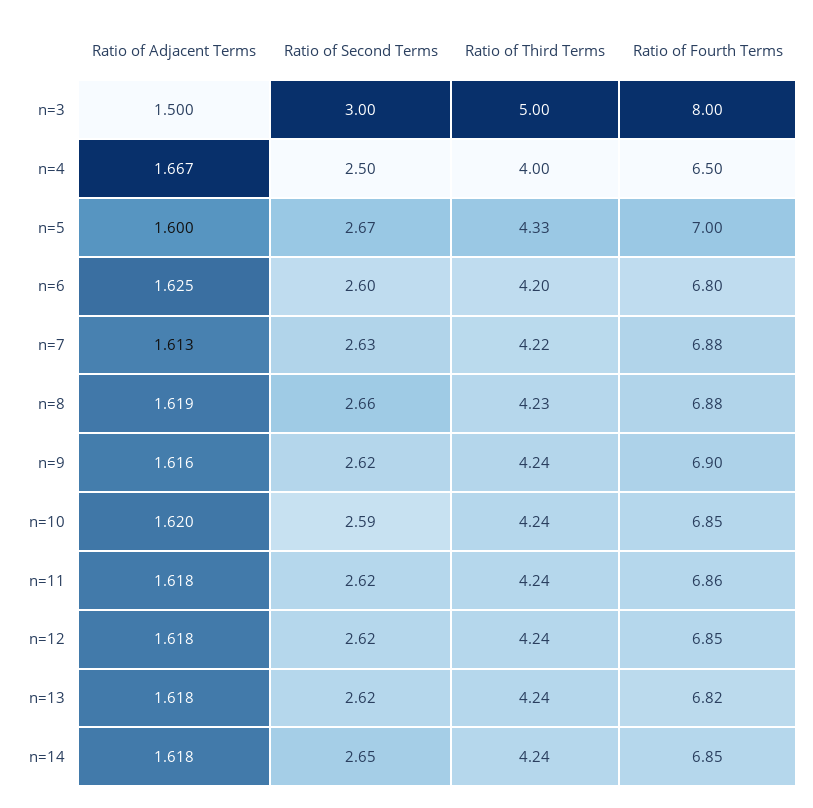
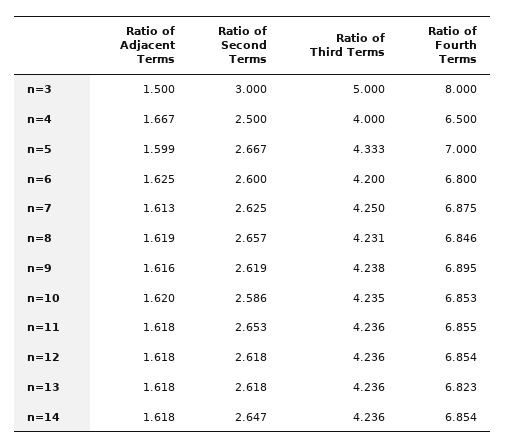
Ratio of Adjacent Terms, n=5: 1.6 -> 1.599
Ratio of Third Terms, n=7: 4.22 -> 4.25
Ratio of Fourth Terms, n=8: 6.88 -> 6.846
Ratio of Second Terms, n=11: 2.62 -> 2.653

